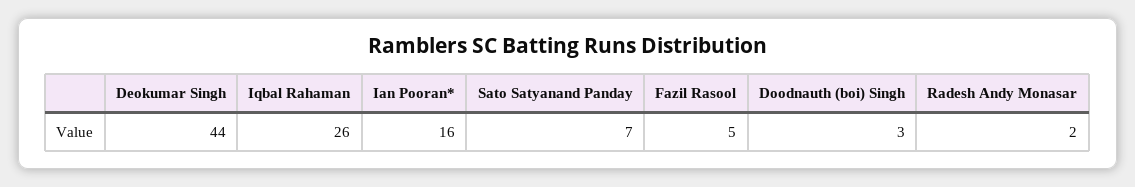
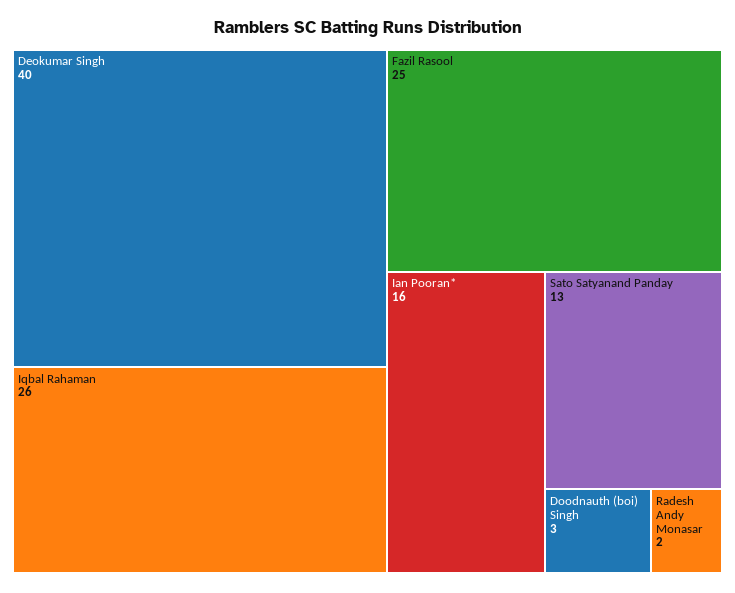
Deokumar Singh: 44 -> 40
Sato Satyanand Panday: 7 -> 13
Fazil Rasool: 5 -> 25

